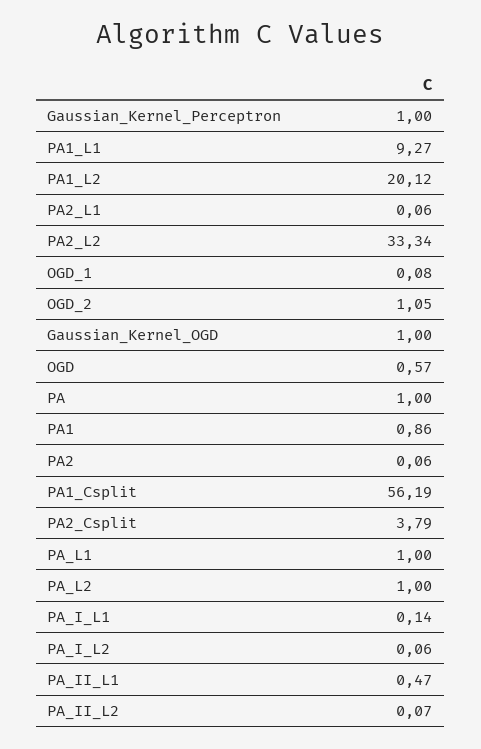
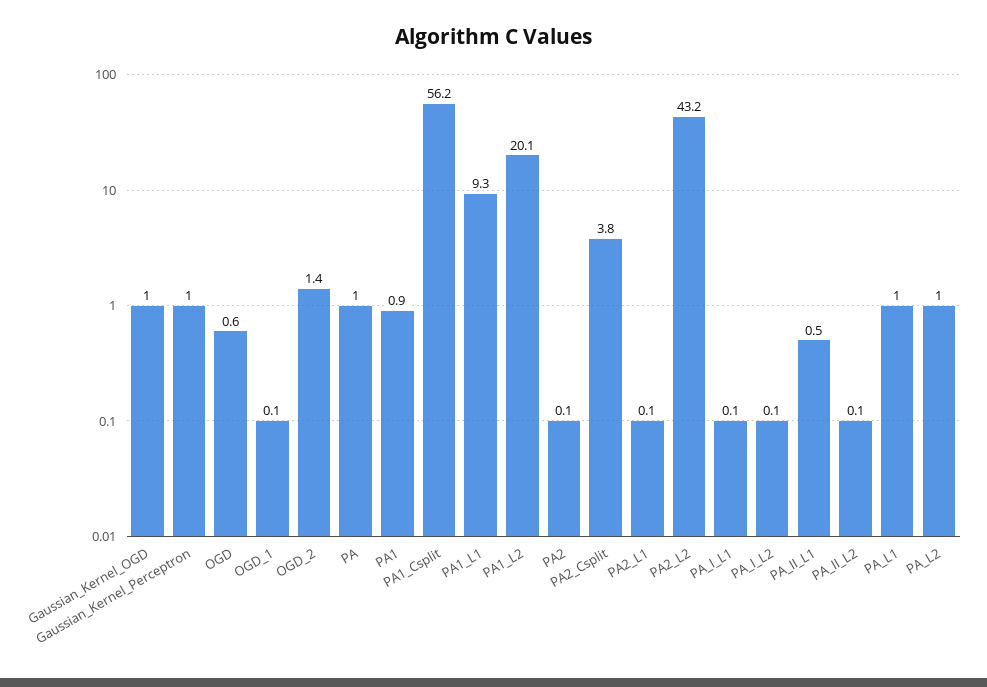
PA2_L2: 33.34 -> 43.2
OGD_2: 1.05 -> 1.4

